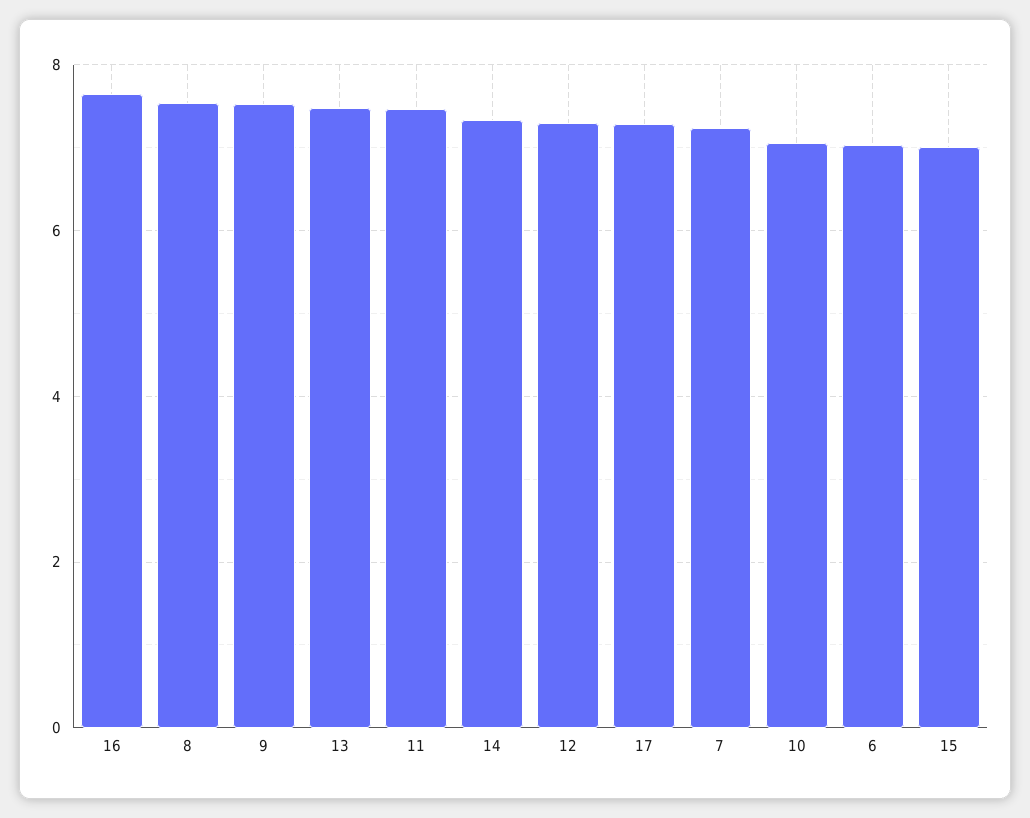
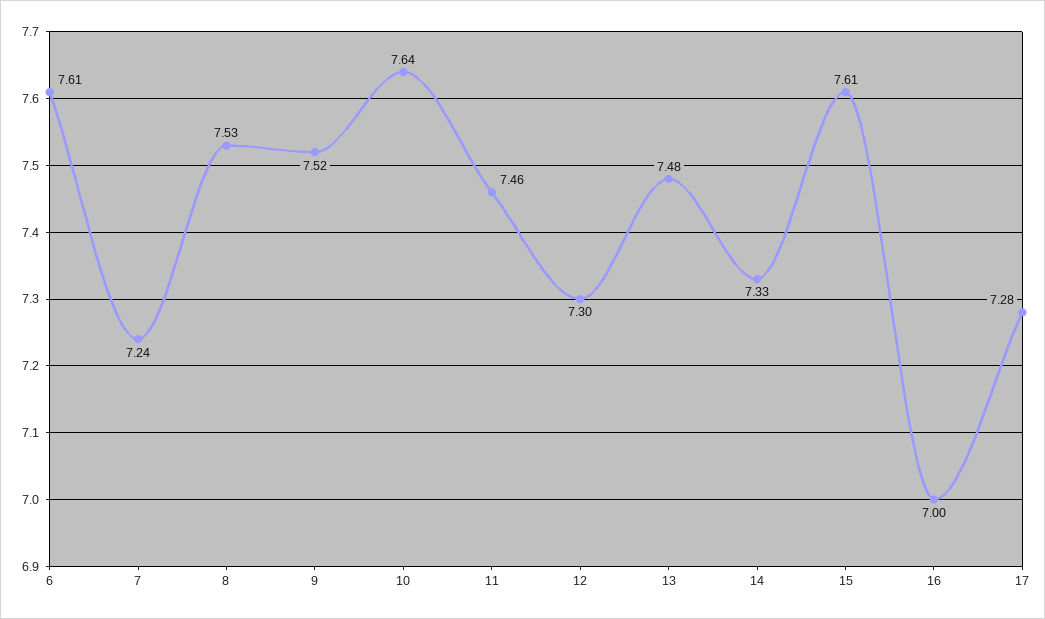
16: 7.6 -> 7
10: 7 -> 7.64
6: 7 -> 7.61
15: 7 -> 7.61

